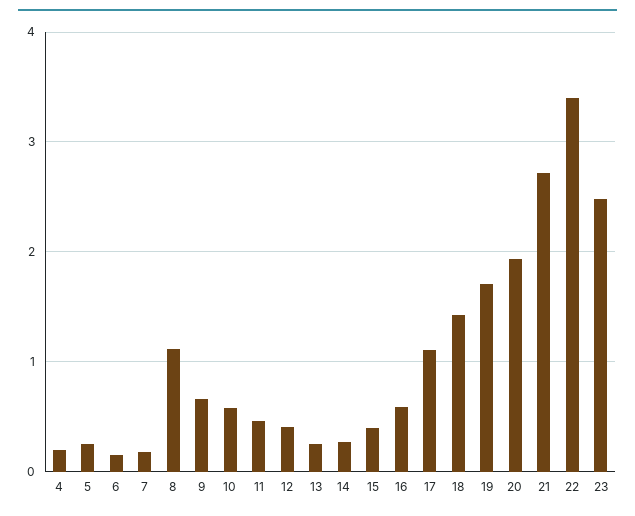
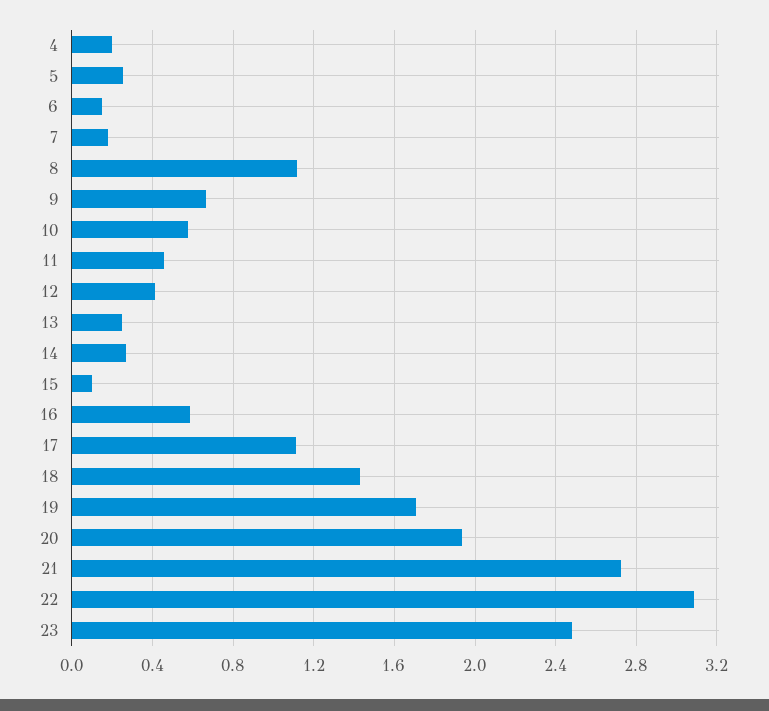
15: 0.4 -> 0.1
22: 3.4 -> 3.1

